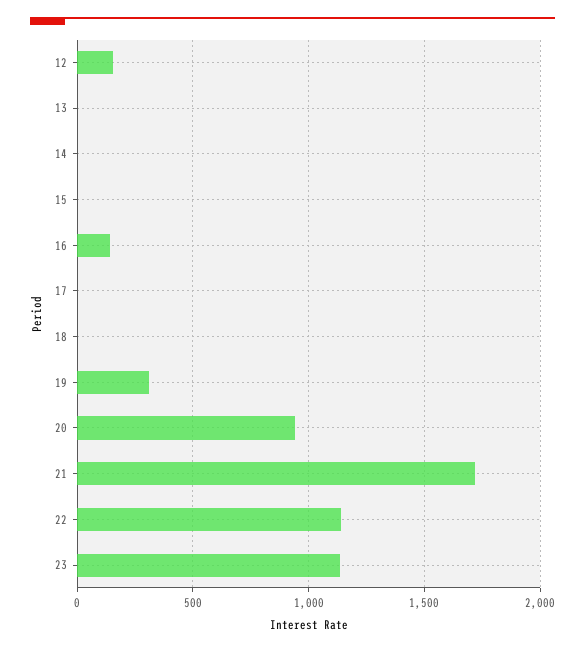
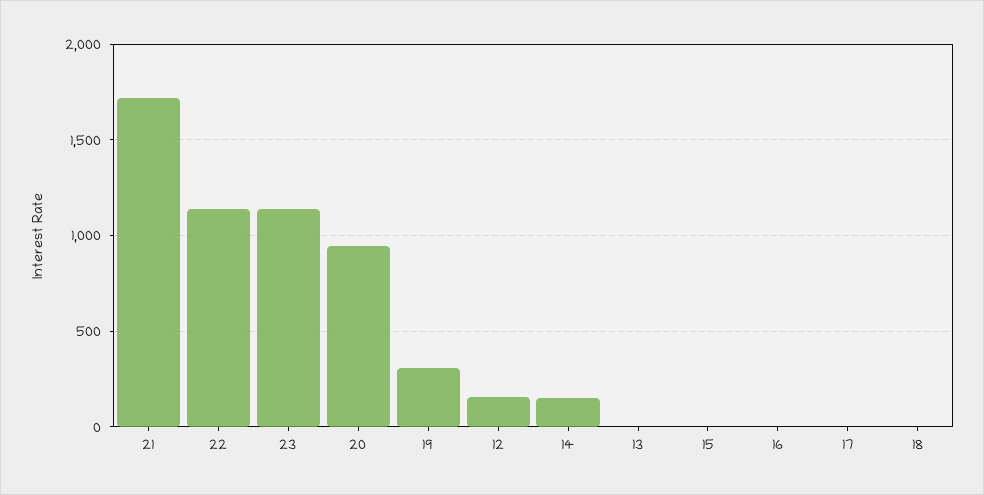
14: 0 -> 150
16: 150 -> 0

